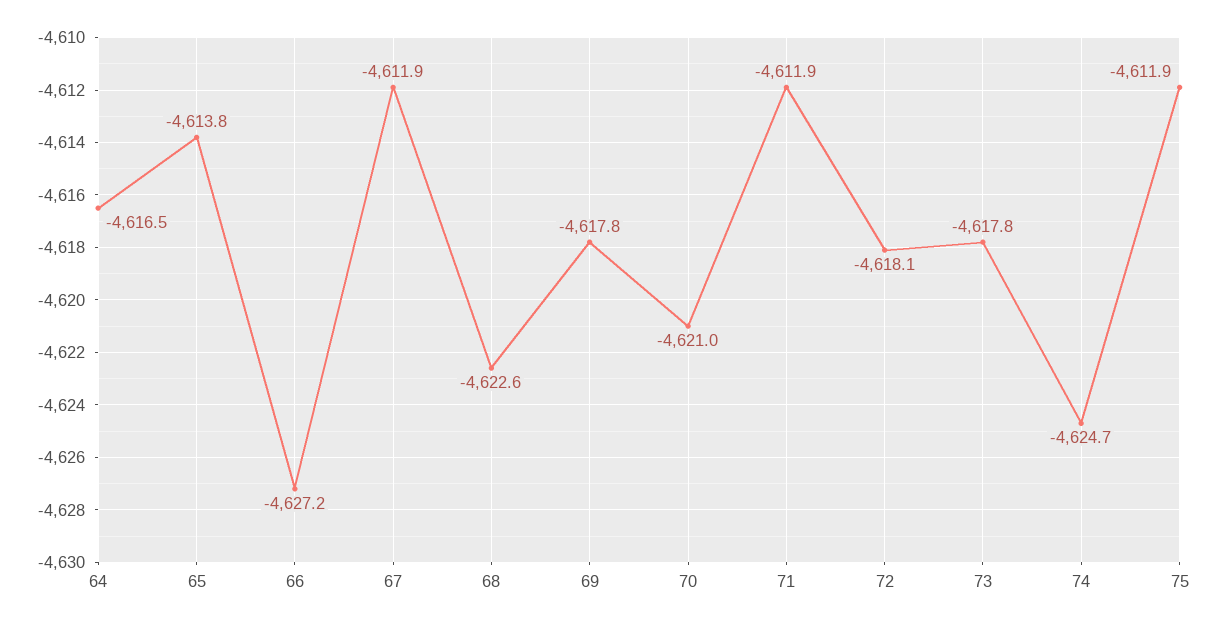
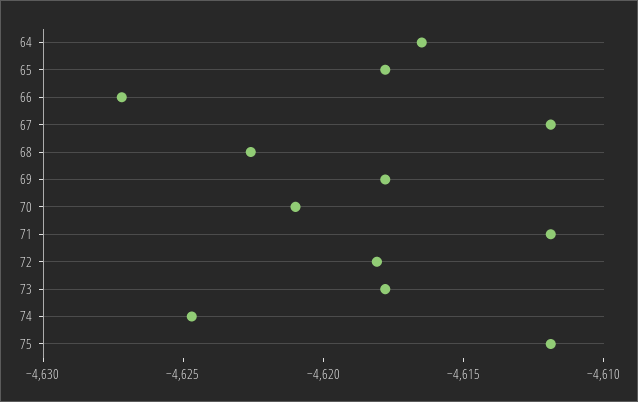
65: -4613.8 -> -4618

